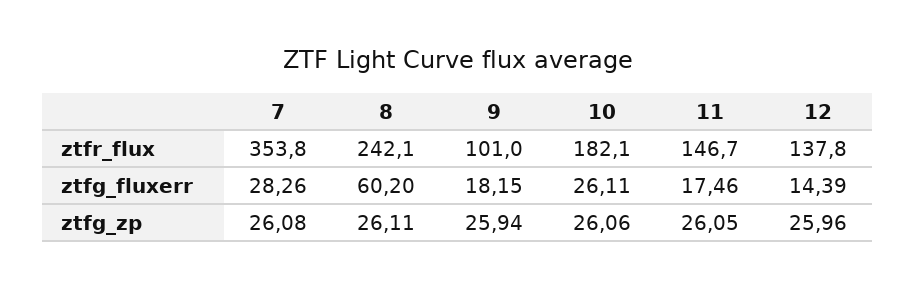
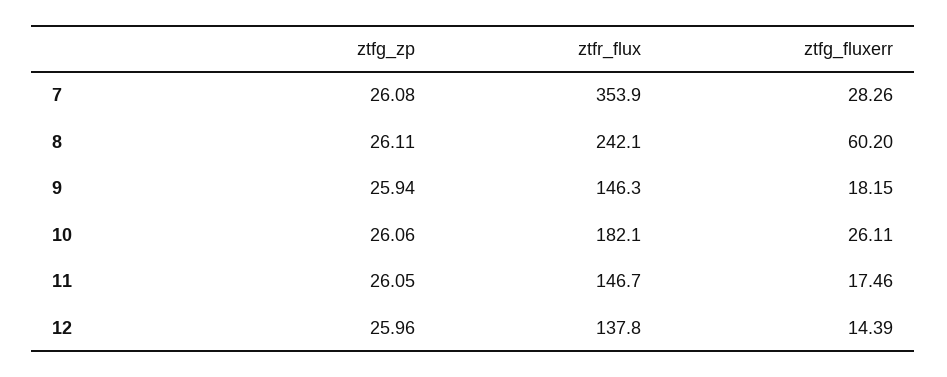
7, ztfr_flux: 353.8 -> 353.9
9, ztfr_flux: 101 -> 146.3

